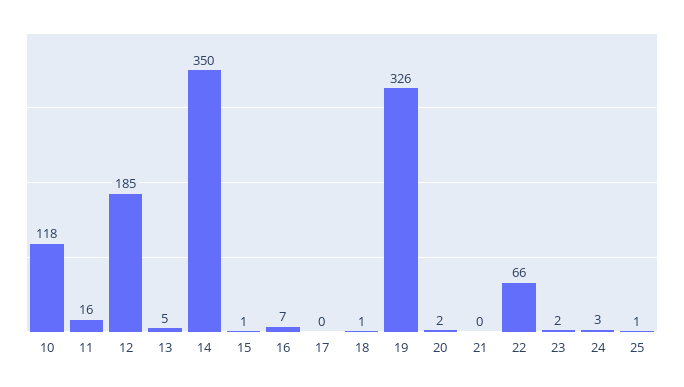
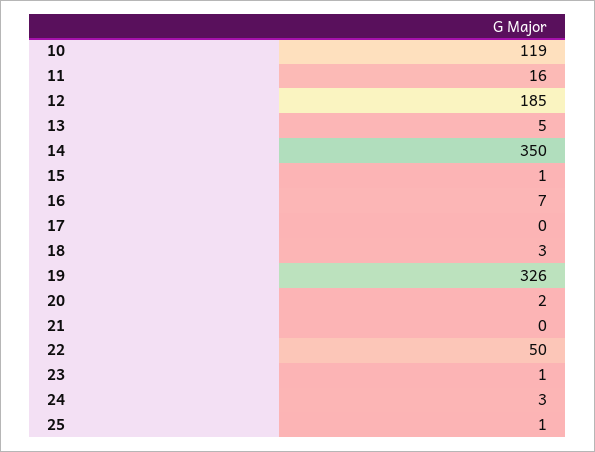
10: 118 -> 119
18: 1 -> 3
22: 66 -> 50
23: 2 -> 1

